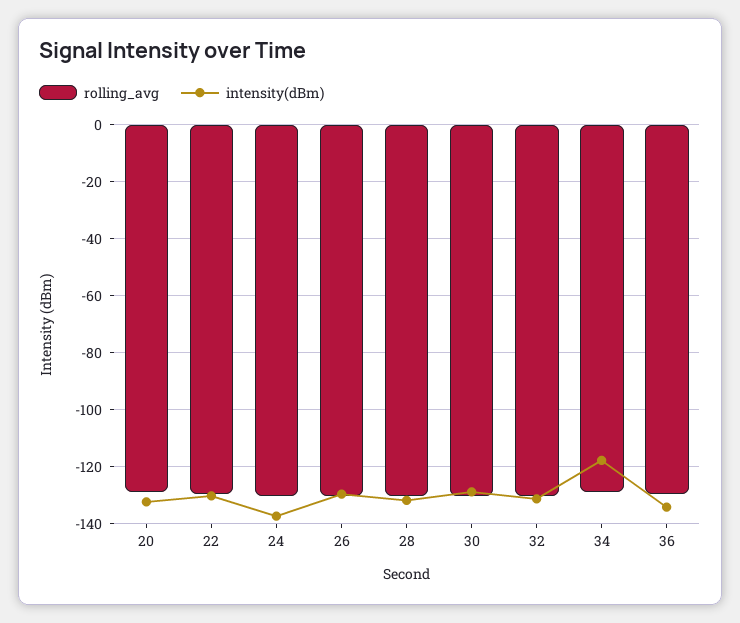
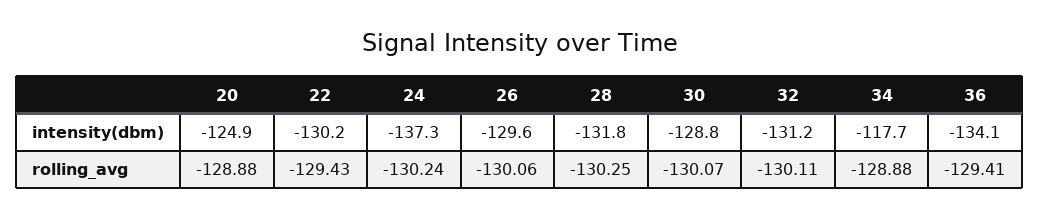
intensity(dBm), 20: -132.5 -> -124.9

